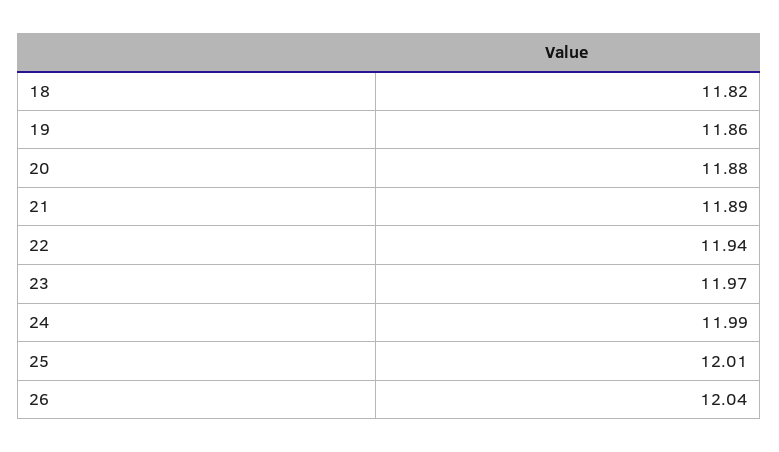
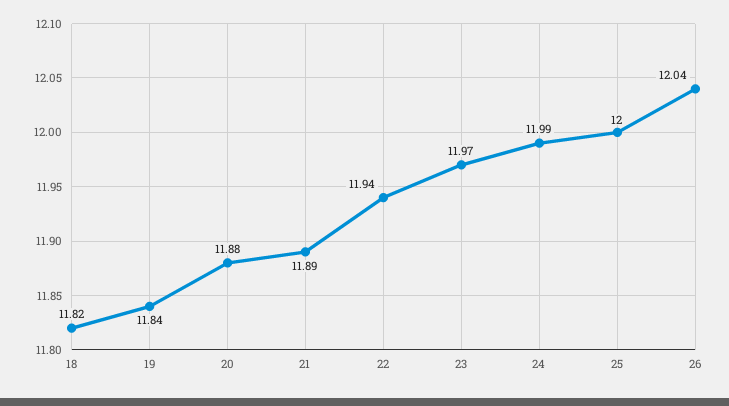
19: 11.86 -> 11.84
25: 12.01 -> 12

